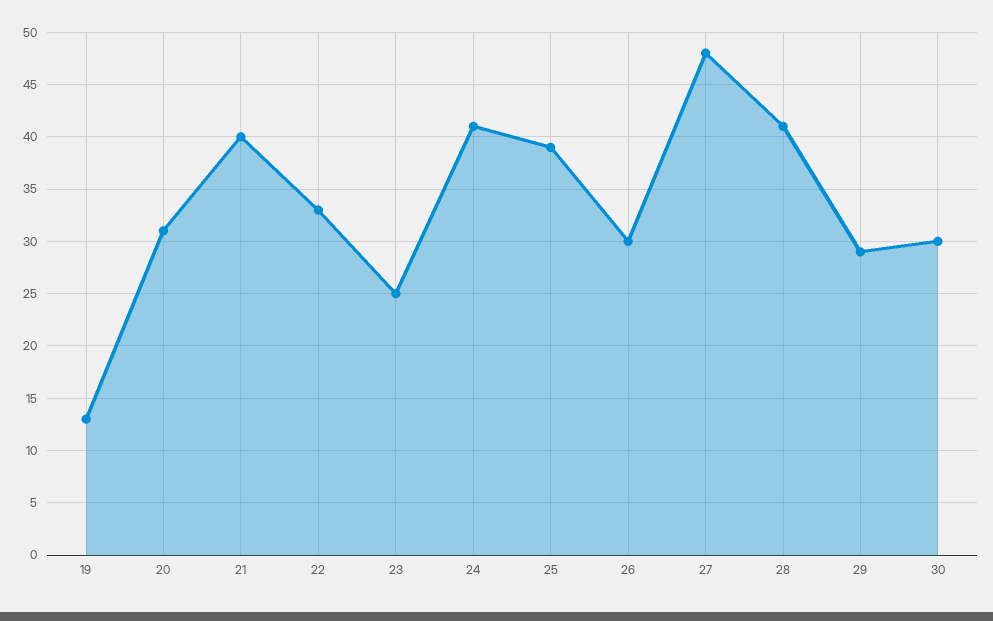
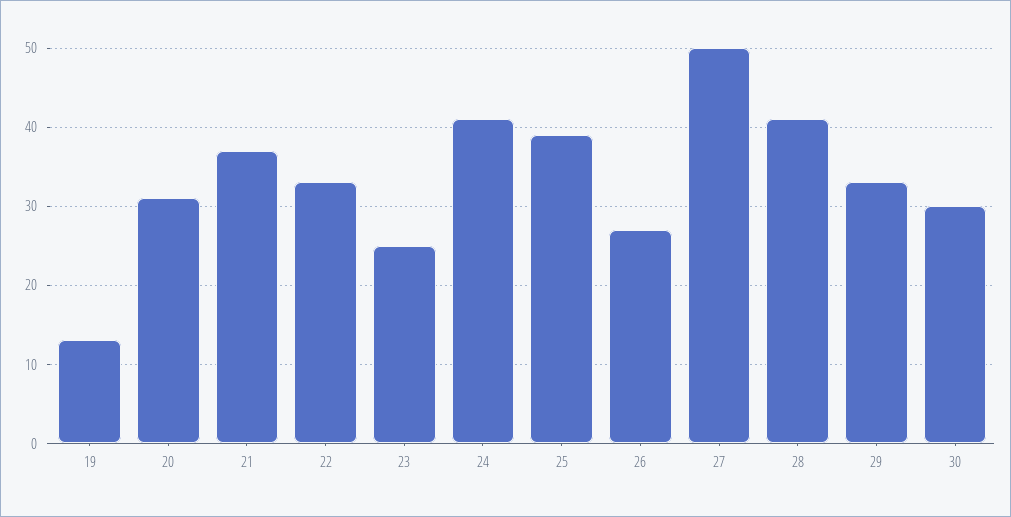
21: 40 -> 37
26: 30 -> 27
27: 48 -> 50
29: 29 -> 33

